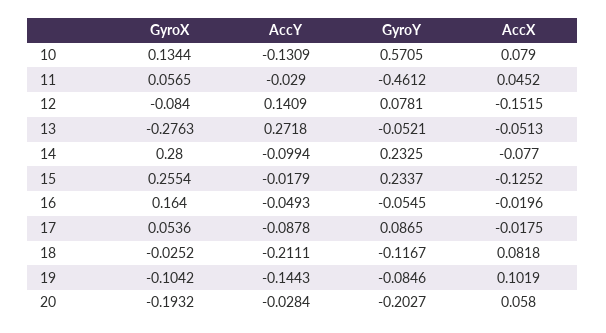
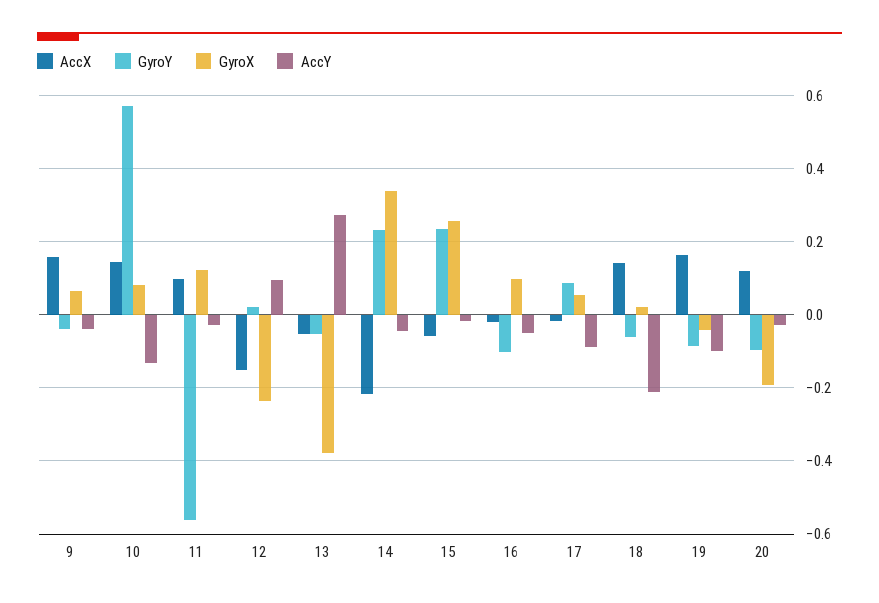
GyroX, 10: 0.1344 -> 0.08
AccX, 10: 0.079 -> 0.14
GyroX, 11: 0.0565 -> 0.12
GyroY, 11: -0.4612 -> -0.56
AccX, 11: 0.0452 -> 0.1
GyroX, 12: -0.084 -> -0.24
AccY, 12: 0.1409 -> 0.1
GyroY, 12: 0.0781 -> 0.02
GyroX, 13: -0.2763 -> -0.38
GyroX, 14: 0.28 -> 0.34
AccY, 14: -0.0994 -> -0.04
AccX, 14: -0.077 -> -0.22
AccX, 15: -0.1252 -> -0.06
GyroX, 16: 0.164 -> 0.1
GyroY, 16: -0.0545 -> -0.1
GyroX, 18: -0.0252 -> 0.02
GyroY, 18: -0.1167 -> -0.06
AccX, 18: 0.0818 -> 0.14
GyroX, 19: -0.1042 -> -0.04
AccY, 19: -0.1443 -> -0.1
AccX, 19: 0.1019 -> 0.16
GyroY, 20: -0.2027 -> -0.1
AccX, 20: 0.058 -> 0.12
AccX, 9: none -> 0.16
GyroY, 9: none -> -0.04
GyroX, 9: none -> 0.06
AccY, 9: none -> -0.04

